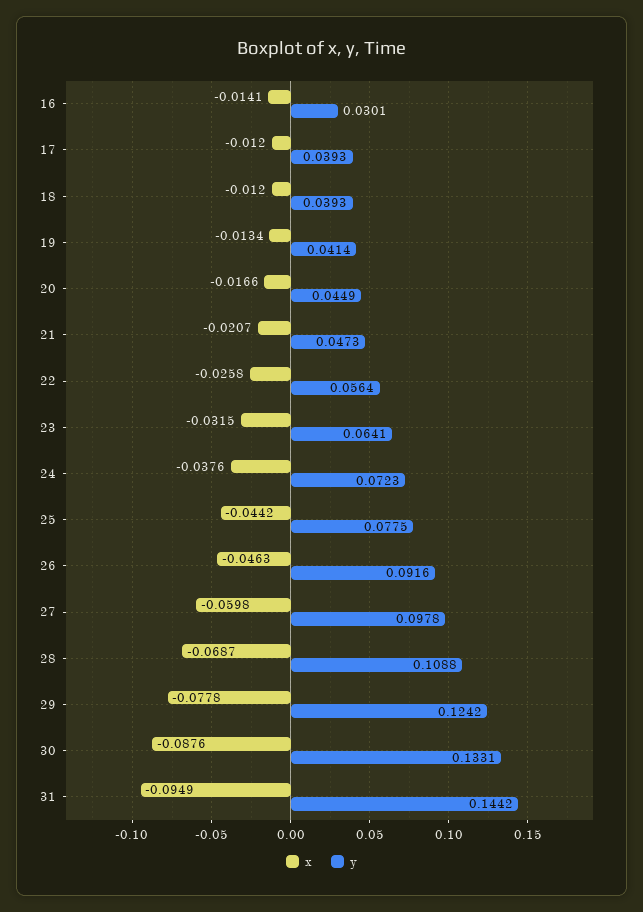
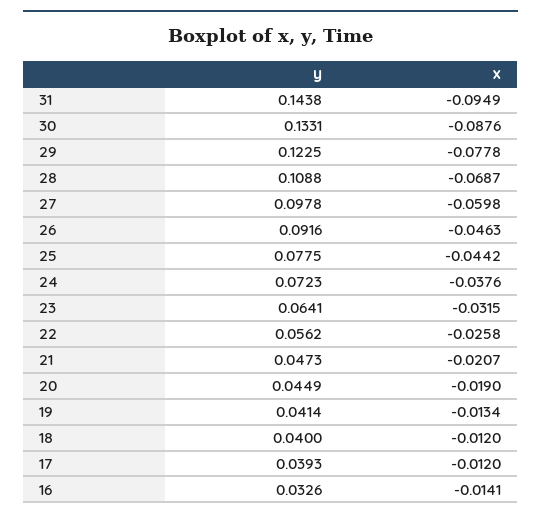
y, 16: 0.0301 -> 0.0326
y, 18: 0.0393 -> 0.04
x, 20: -0.0166 -> -0.019
y, 22: 0.0564 -> 0.0562
y, 29: 0.1242 -> 0.1225
y, 31: 0.1442 -> 0.1438

